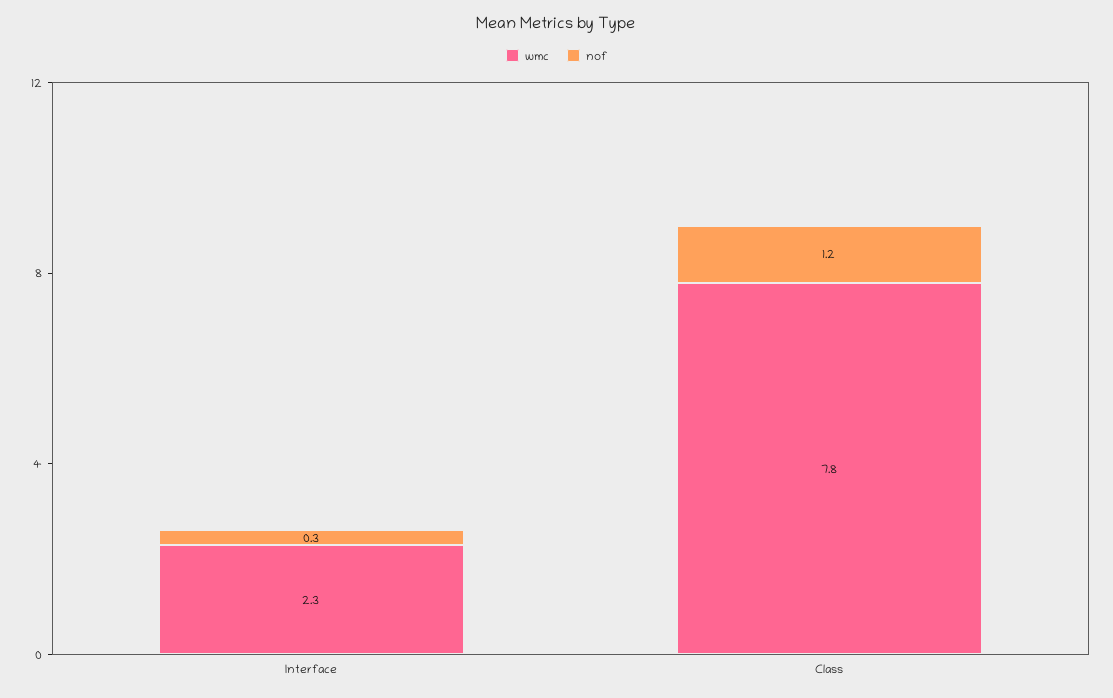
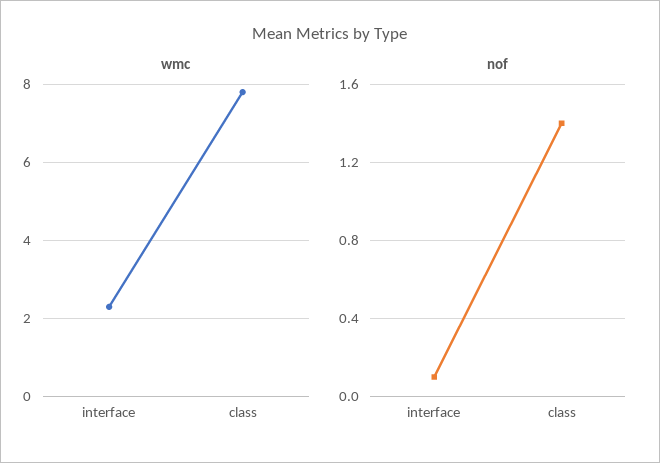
nof, Interface: 0.3 -> 0.1
nof, Class: 1.2 -> 1.4

